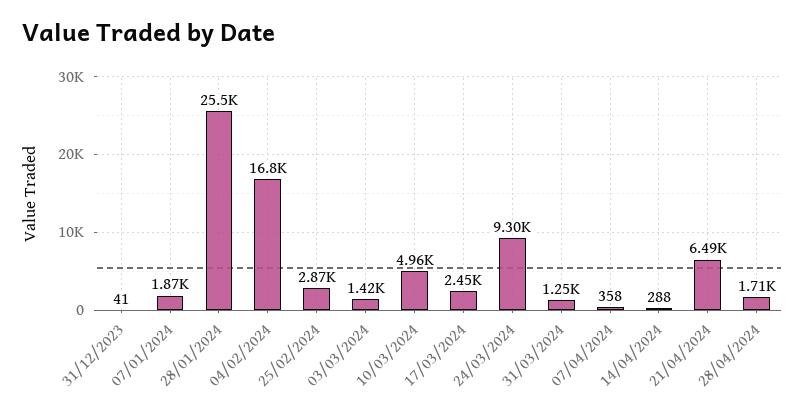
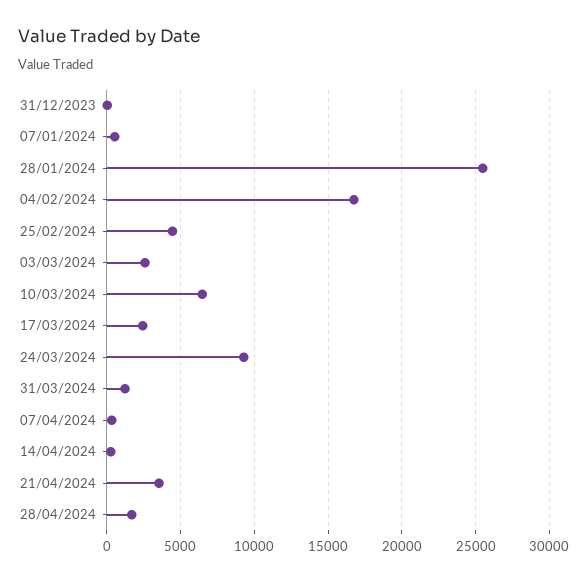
07/01/2024: 1870 -> 500
25/02/2024: 2870 -> 4500
03/03/2024: 1420 -> 2500
10/03/2024: 4960 -> 6500
21/04/2024: 6490 -> 3500

